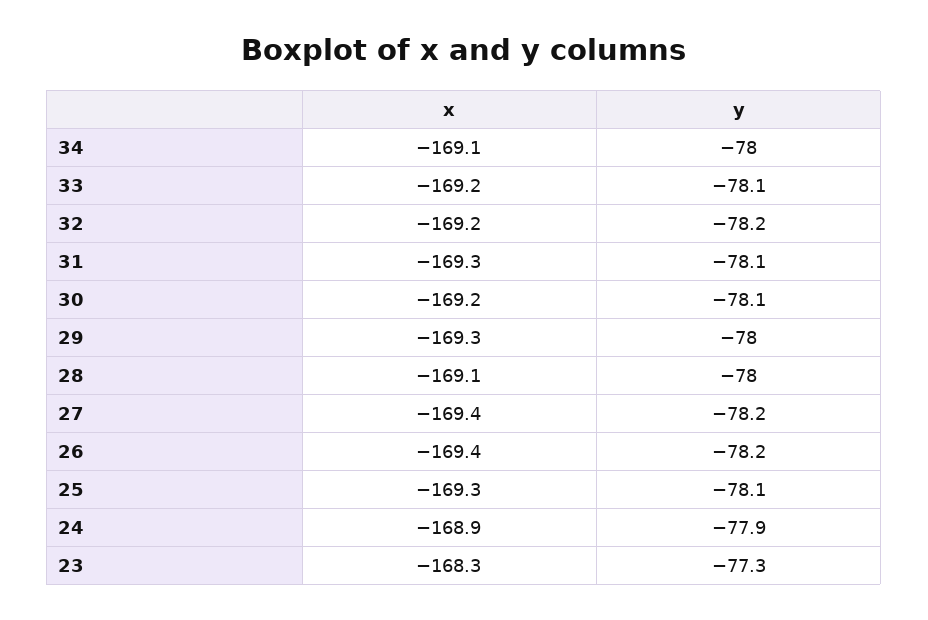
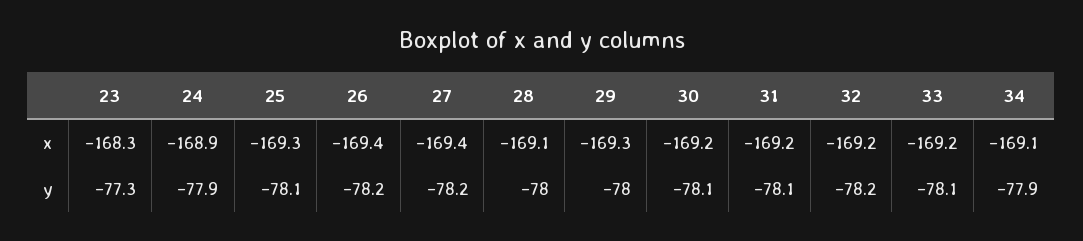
y, 34: -78 -> -77.9
x, 31: -169.3 -> -169.2

